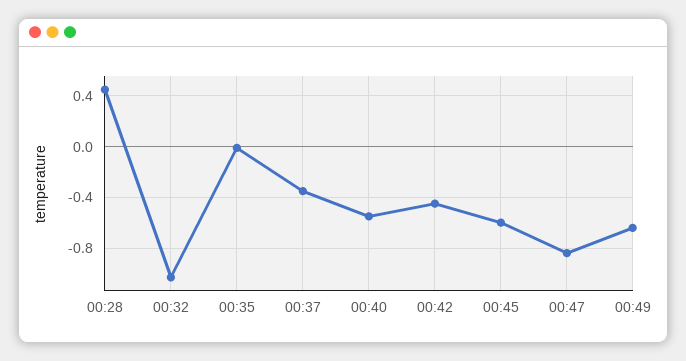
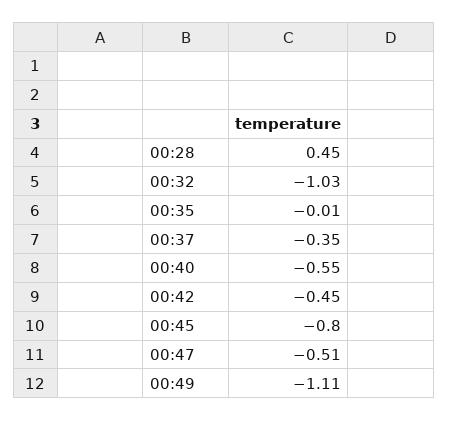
00:45: -0.6 -> -0.8
00:47: -0.85 -> -0.51
00:49: -0.65 -> -1.11

